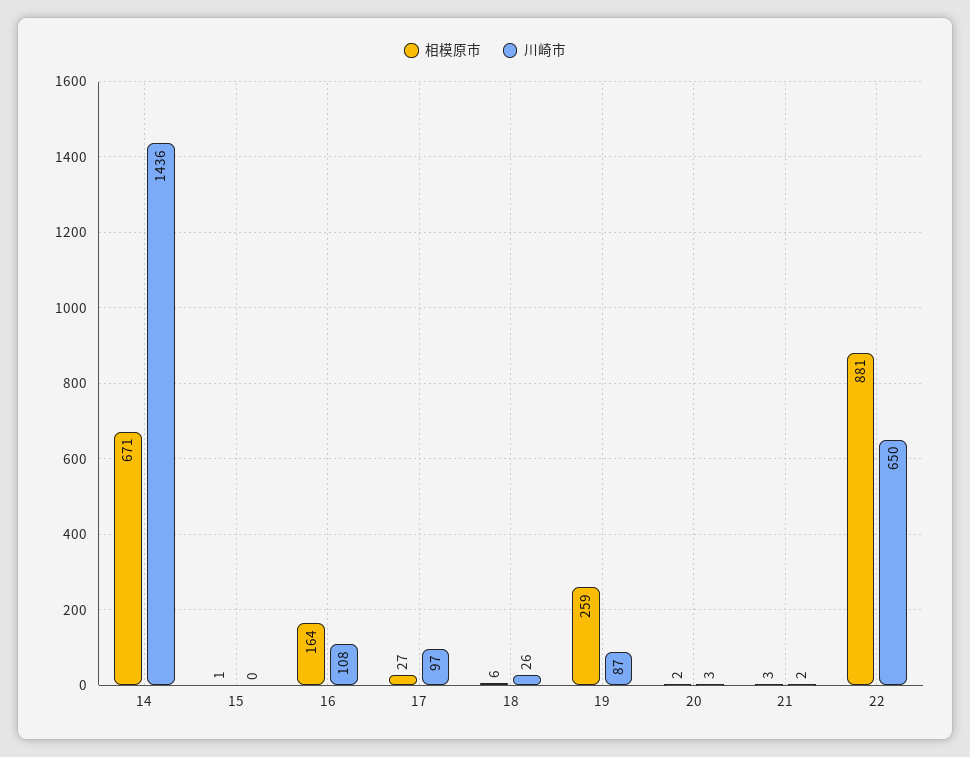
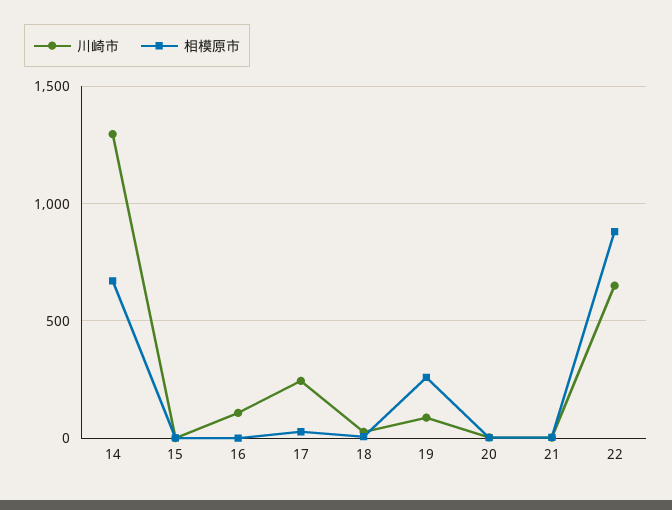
川崎市, 14: 1436 -> 1300
相模原市, 16: 164 -> 0
川崎市, 17: 97 -> 250

